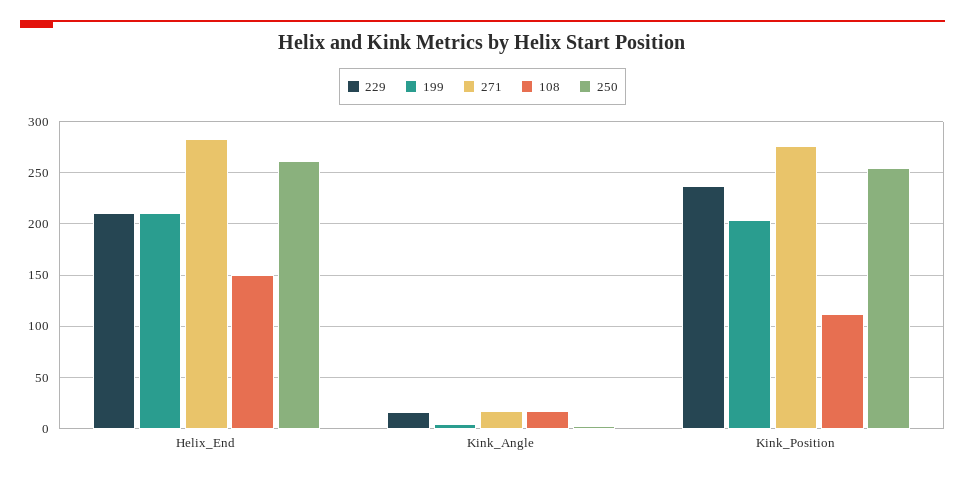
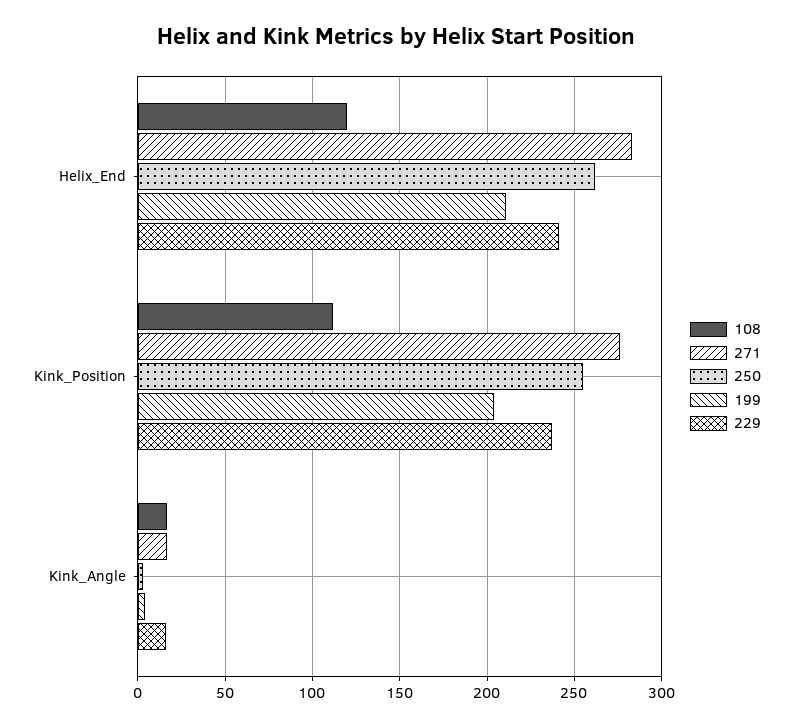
229, Helix_End: 210 -> 240
108, Helix_End: 150 -> 120

